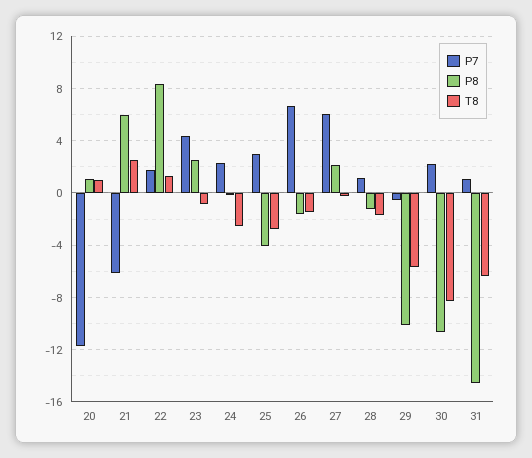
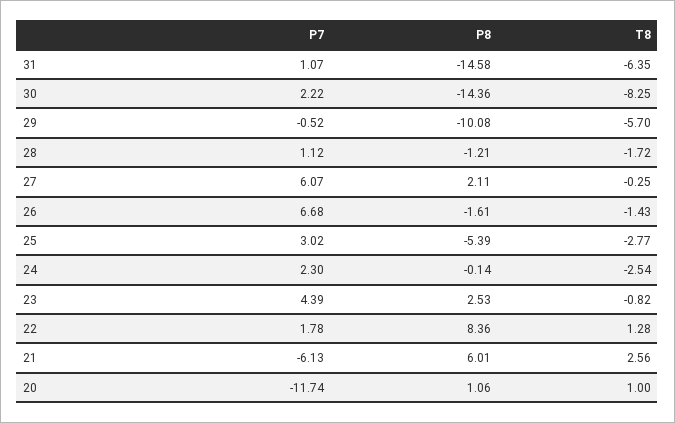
P8, 25: -4 -> -5.39
P8, 30: -10.5 -> -14.36

